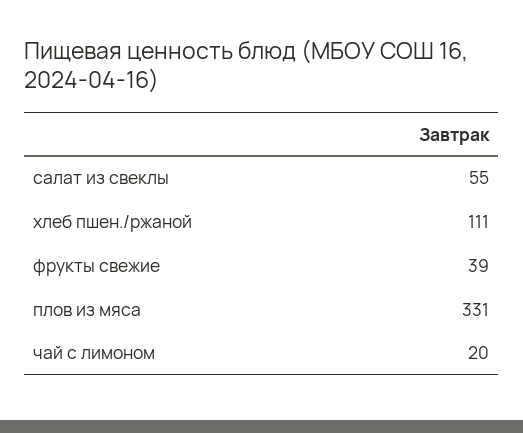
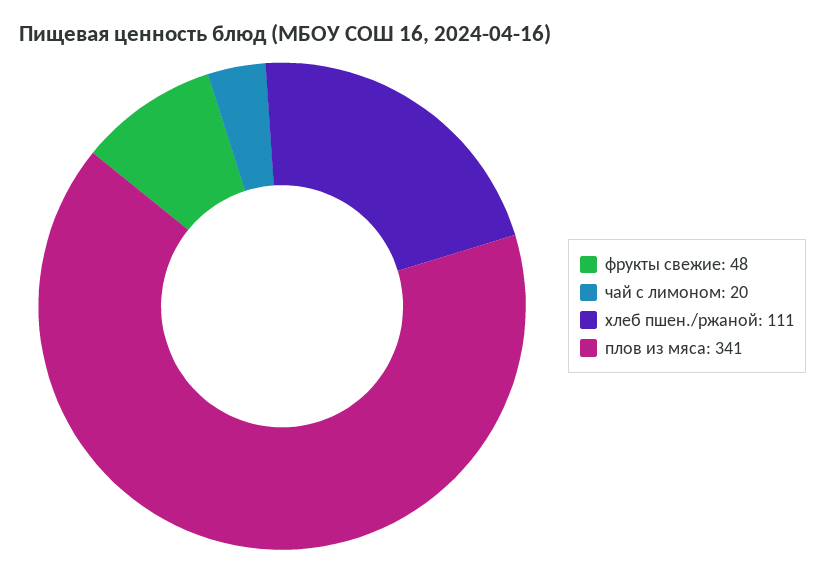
салат из свеклы: 55 -> none
фрукты свежие: 39 -> 48
плов из мяса: 331 -> 341

